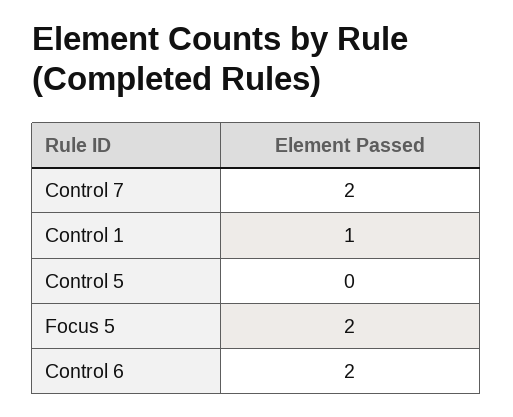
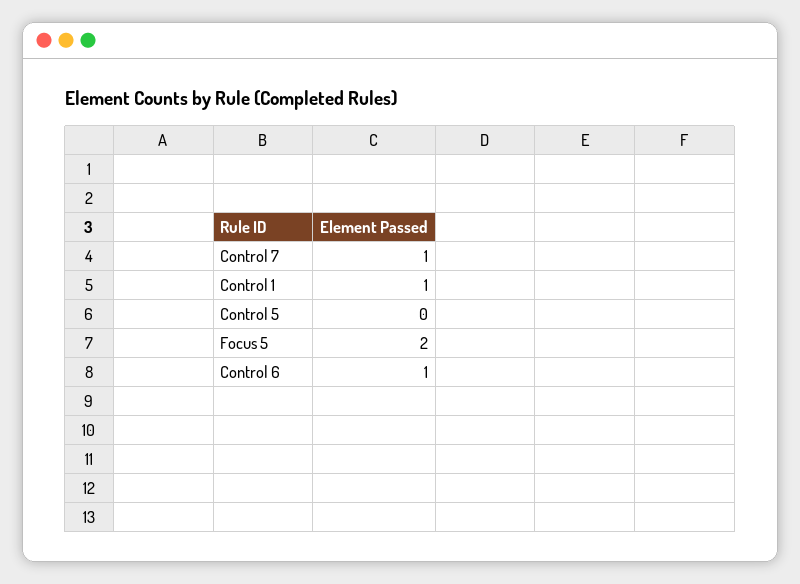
Control 7: 2 -> 1
Control 6: 2 -> 1

